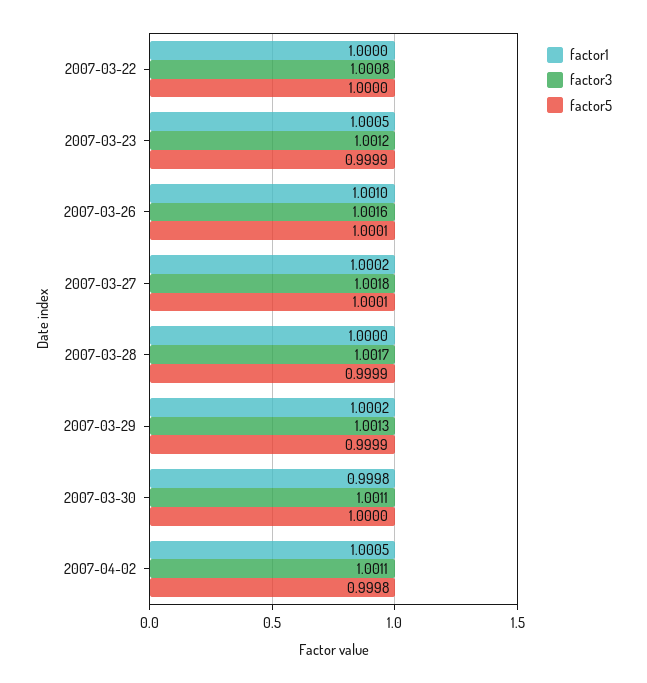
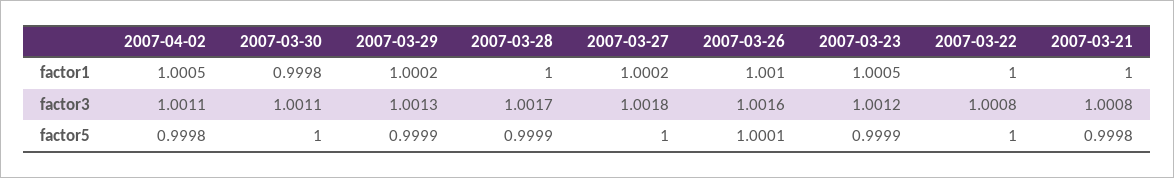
factor5, 2007-03-27: 1.0001 -> 1
factor1, 2007-03-21: none -> 1
factor3, 2007-03-21: none -> 1.0008
factor5, 2007-03-21: none -> 0.9998

